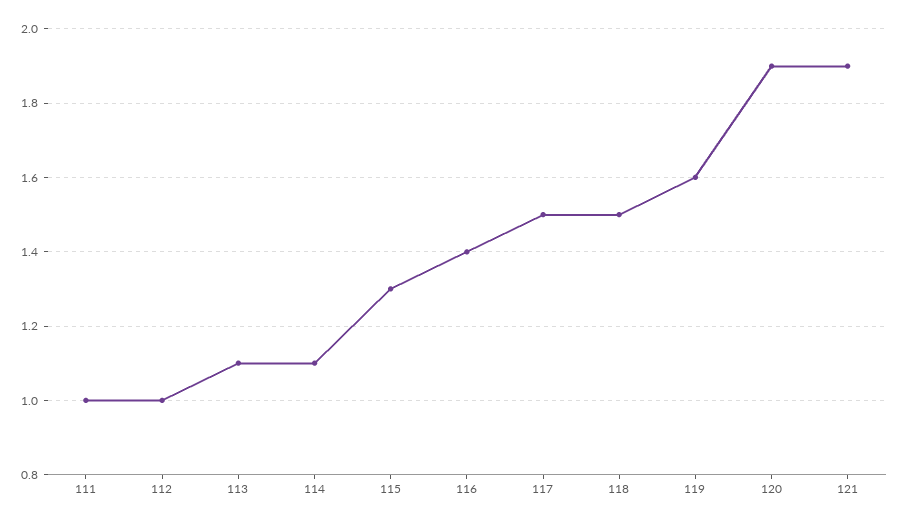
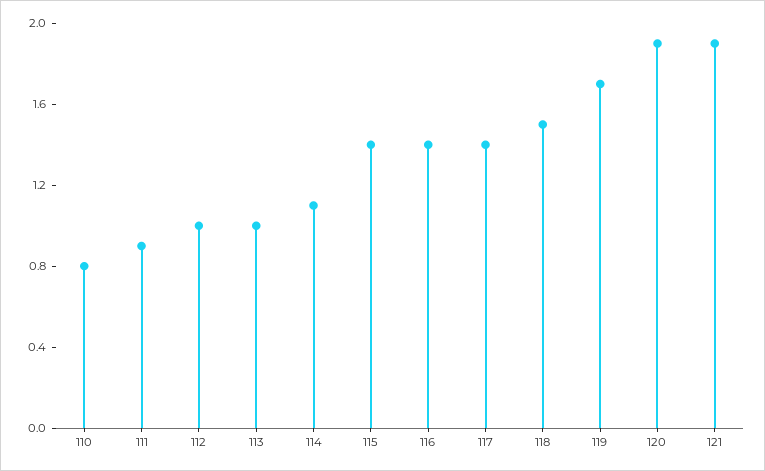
111: 1 -> 0.9
113: 1.1 -> 1
115: 1.3 -> 1.4
117: 1.5 -> 1.4
119: 1.6 -> 1.7
110: none -> 0.8

